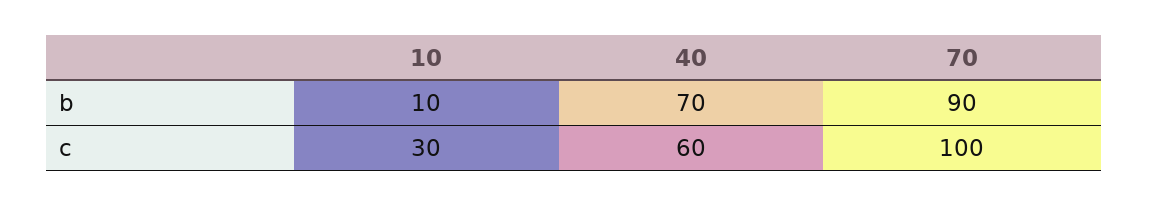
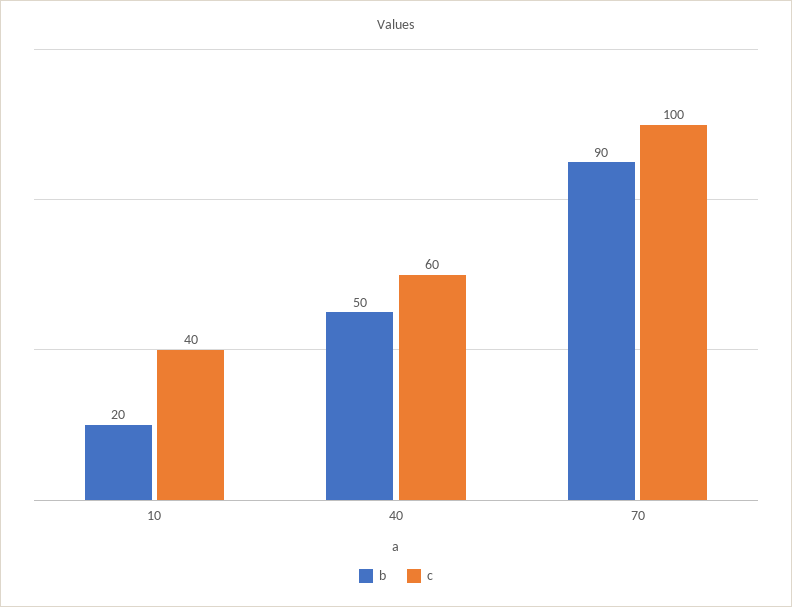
b, 10: 10 -> 20
b, 40: 70 -> 50
c, 10: 30 -> 40

